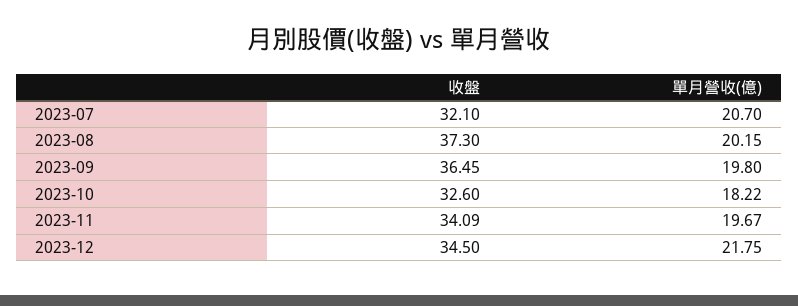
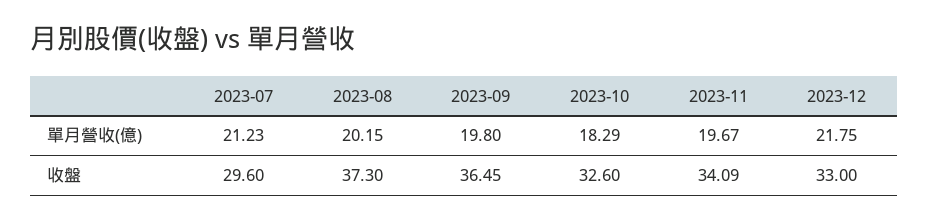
收盤, 2023-07: 32.1 -> 29.6
單月營收(億), 2023-07: 20.7 -> 21.23
單月營收(億), 2023-10: 18.22 -> 18.29
收盤, 2023-12: 34.5 -> 33

